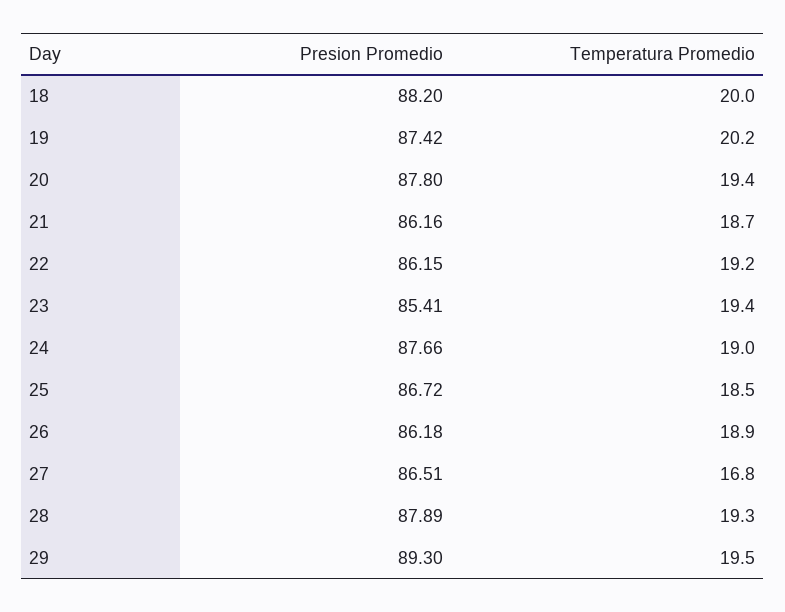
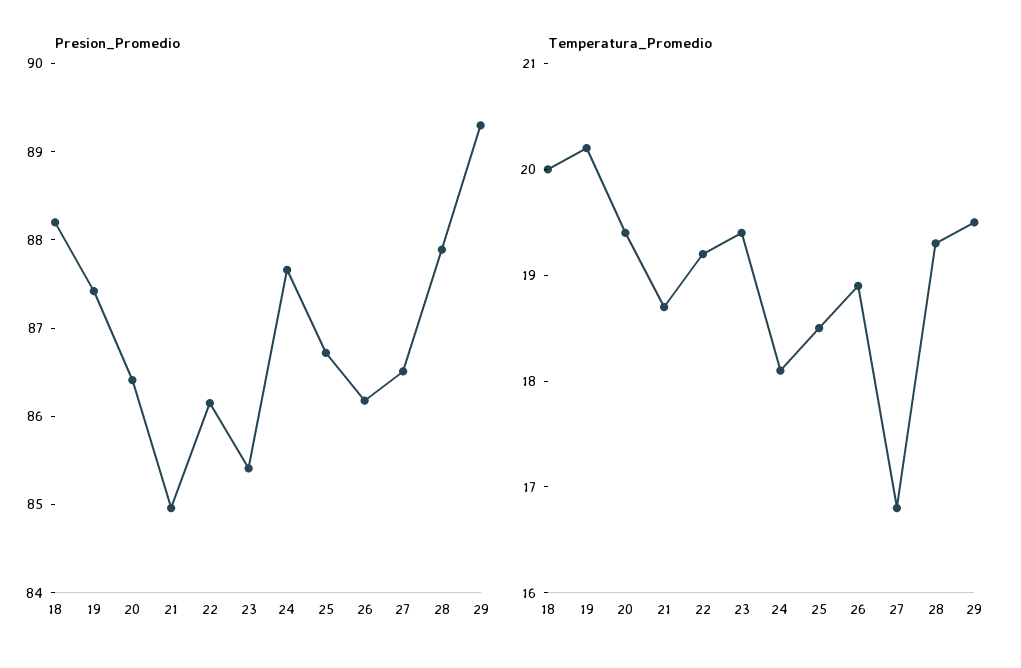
Presion Promedio, 20: 87.8 -> 86.4
Presion Promedio, 21: 86.16 -> 85
Temperatura Promedio, 24: 19 -> 18.1

